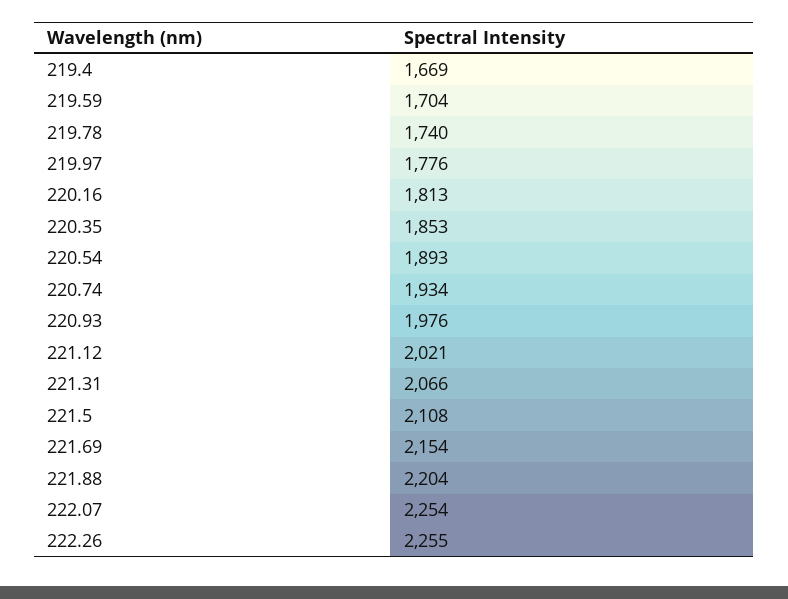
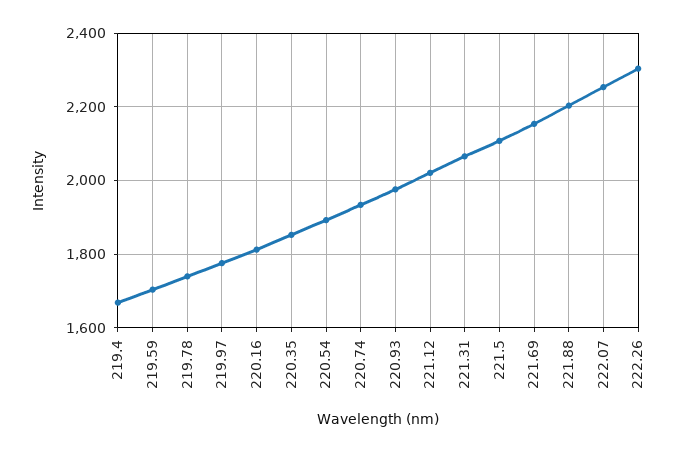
222.26: 2255 -> 2300

